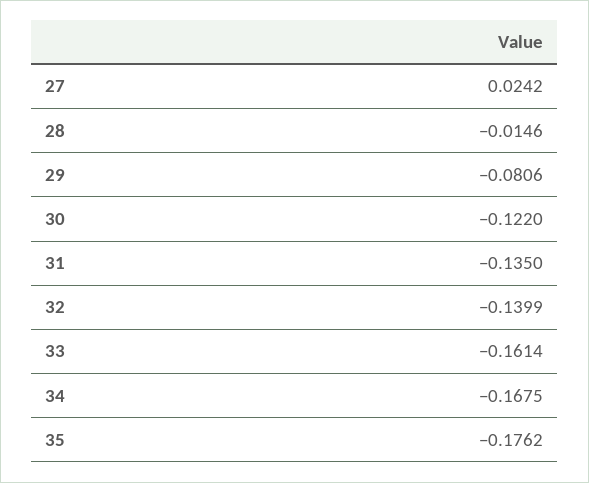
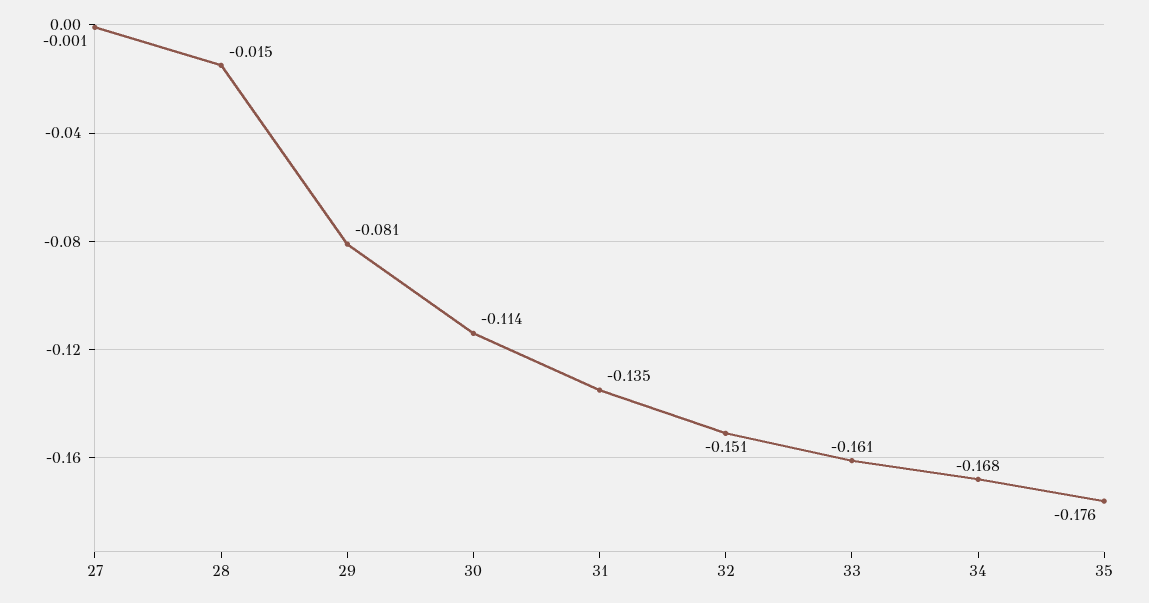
27: 0.0242 -> -0.001
30: -0.122 -> -0.114
32: -0.1399 -> -0.151

